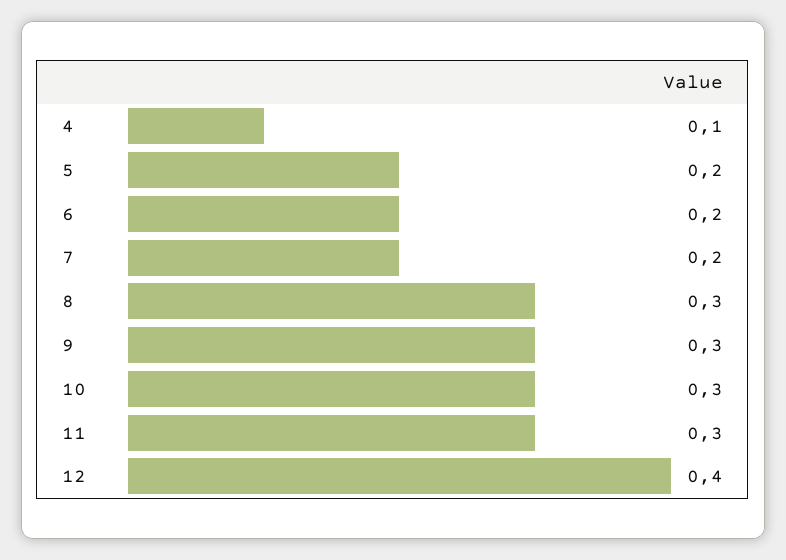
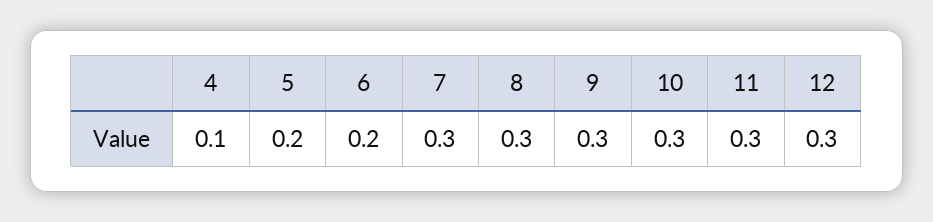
7: 0.2 -> 0.3
12: 0.4 -> 0.3

